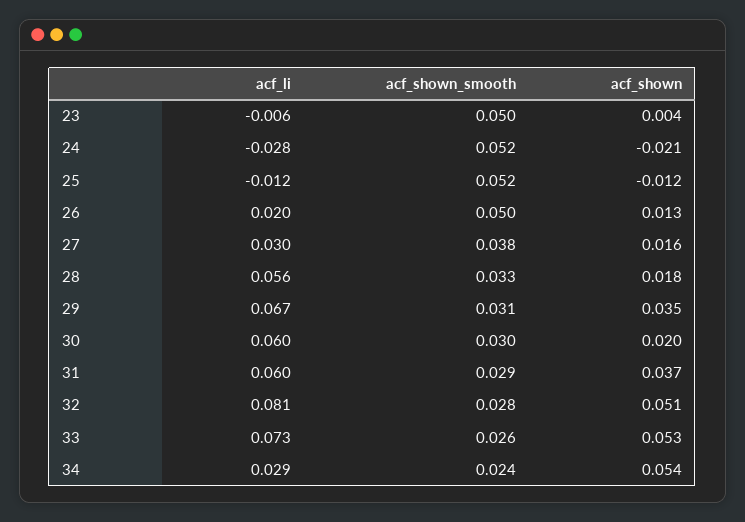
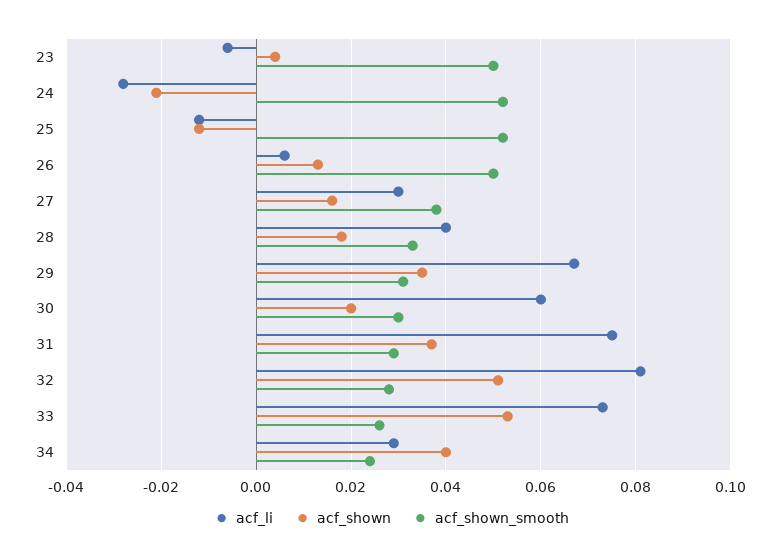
acf_li, 26: 0.02 -> 0.005
acf_li, 28: 0.056 -> 0.04
acf_li, 31: 0.06 -> 0.075
acf_shown, 34: 0.054 -> 0.04

